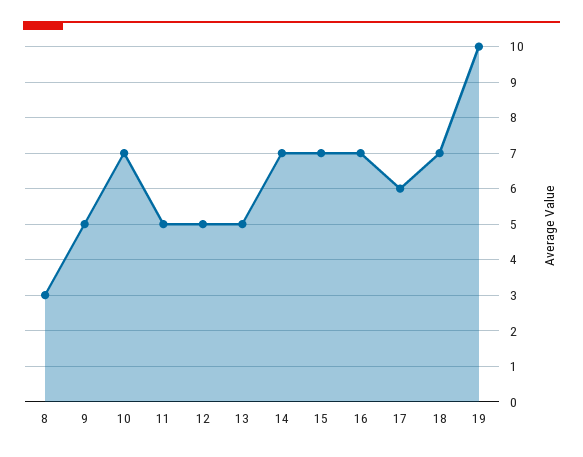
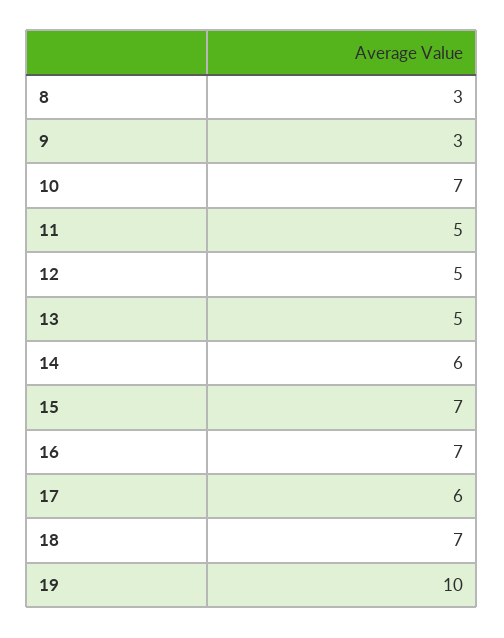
9: 5 -> 3
14: 7 -> 6

